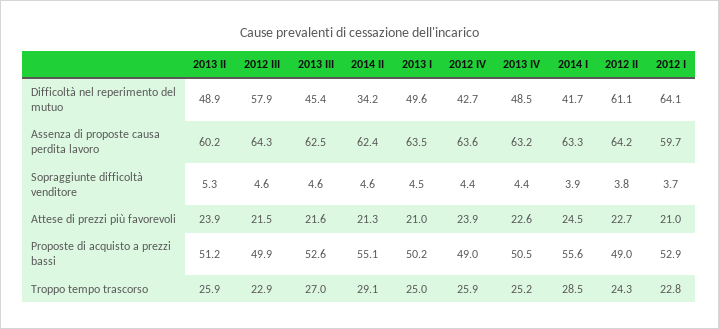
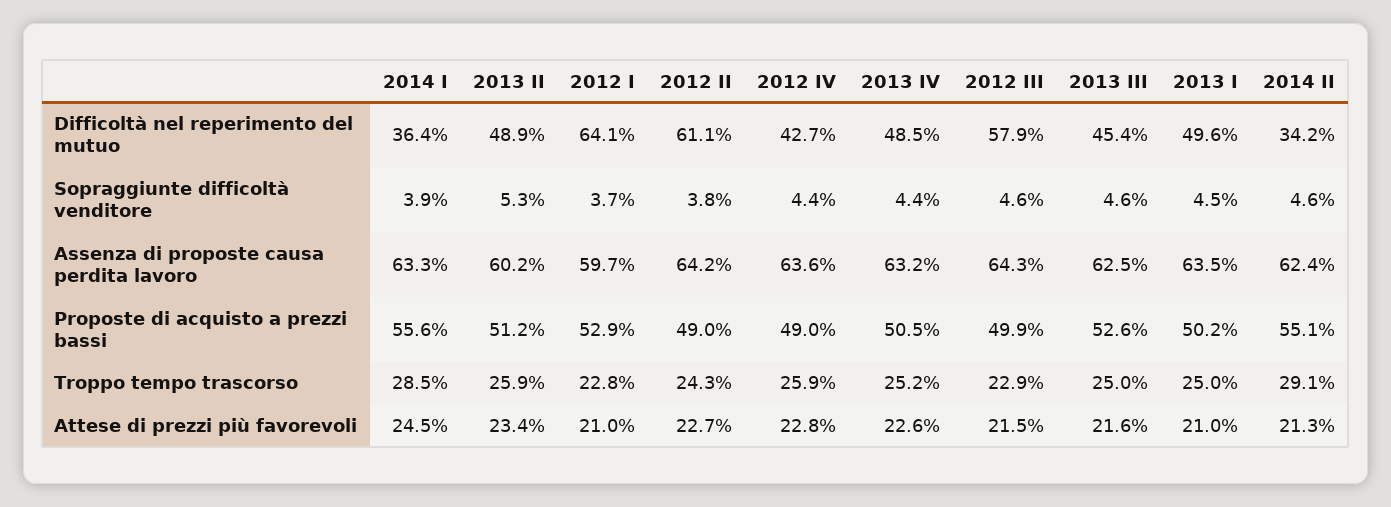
2014 I, Difficoltà nel reperimento del mutuo: 41.7 -> 36.4
2013 II, Attese di prezzi più favorevoli: 23.9 -> 23.4
2012 IV, Attese di prezzi più favorevoli: 23.9 -> 22.8
2013 III, Troppo tempo trascorso: 27 -> 25

